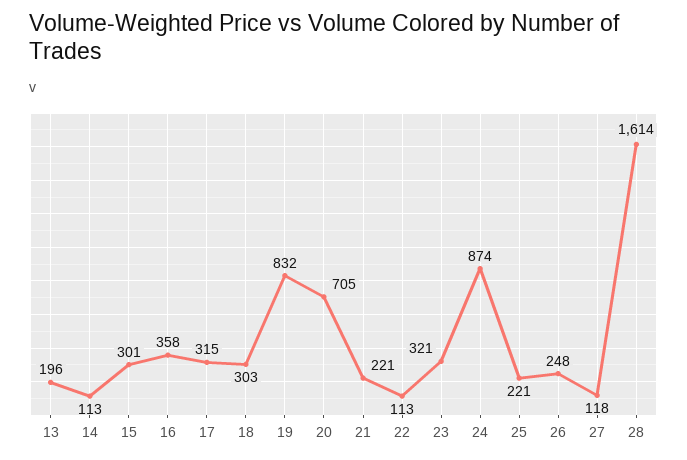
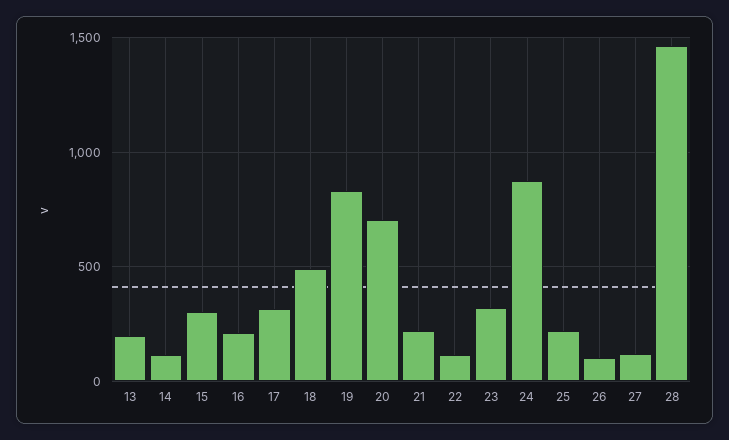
16: 358 -> 200
18: 303 -> 500
26: 248 -> 100
28: 1614 -> 1450

